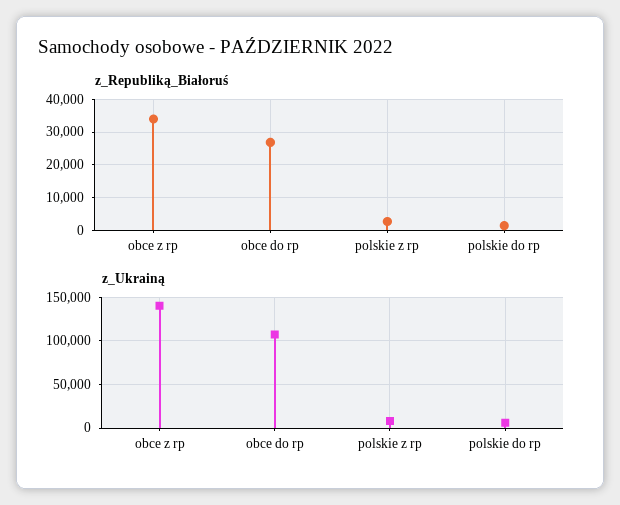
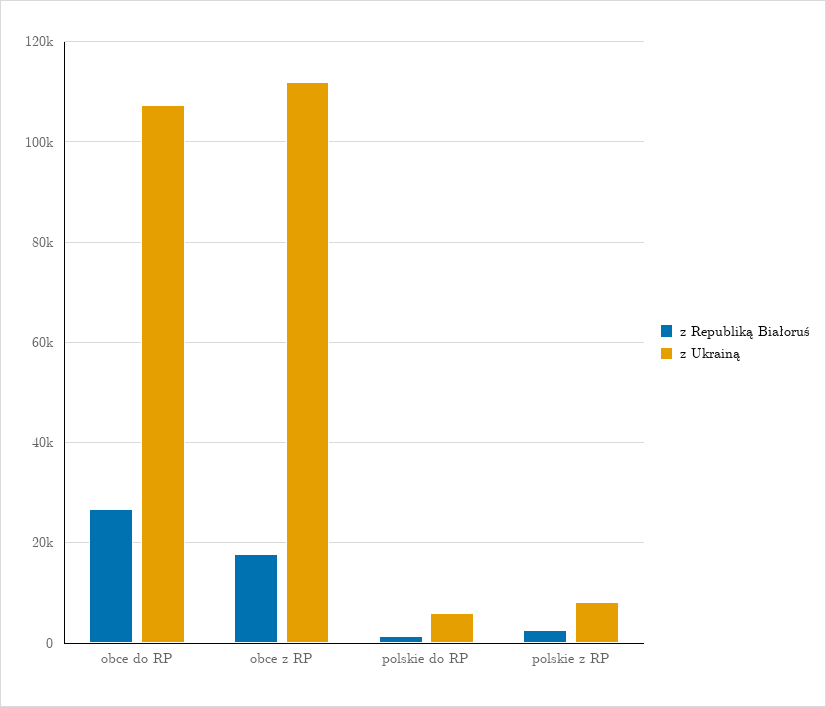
z_Republiką_Białoruś, obce z rp: 34000 -> 18000
z_Ukrainą, obce z rp: 140000 -> 112000

